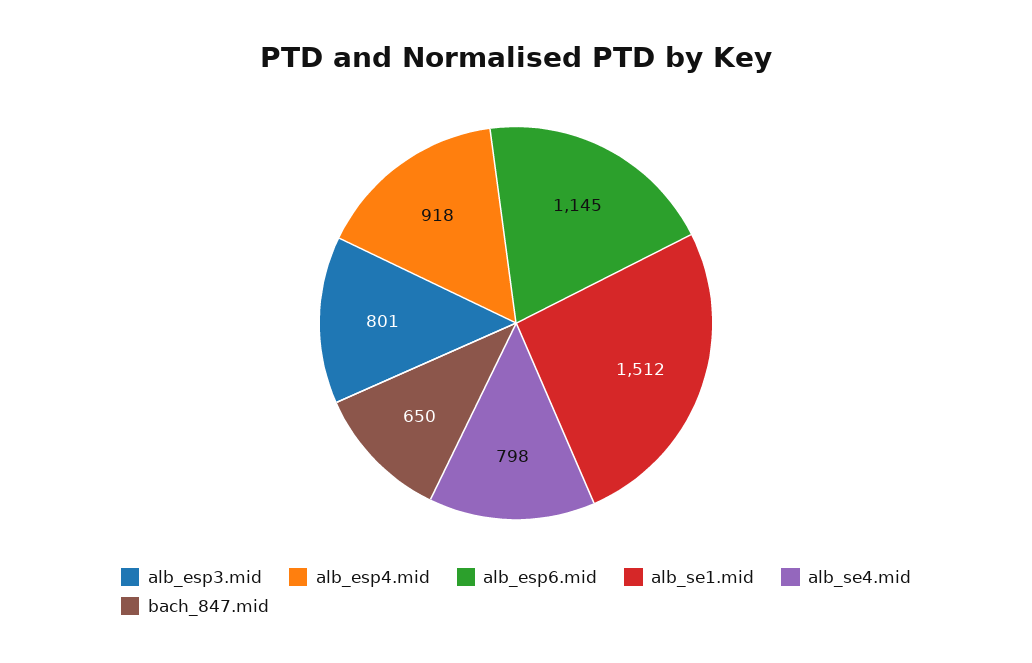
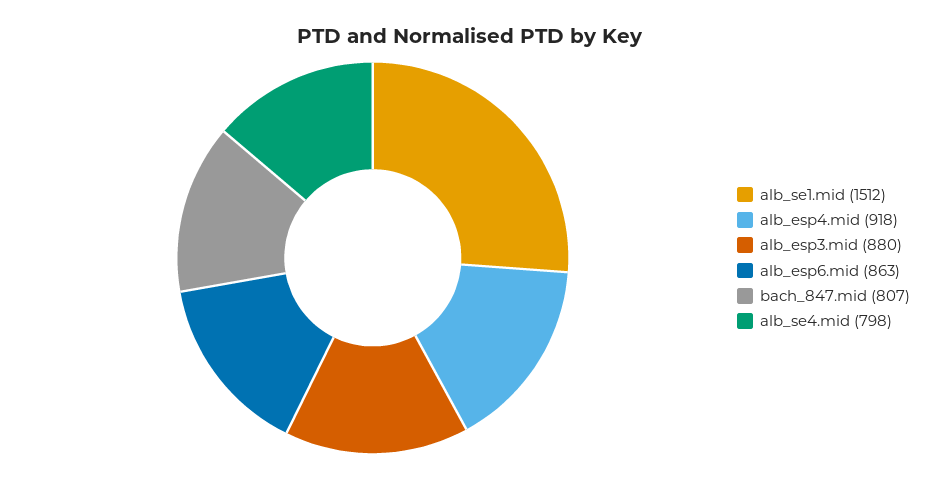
alb_esp3.mid: 801 -> 880
alb_esp6.mid: 1145 -> 863
bach_847.mid: 650 -> 807

